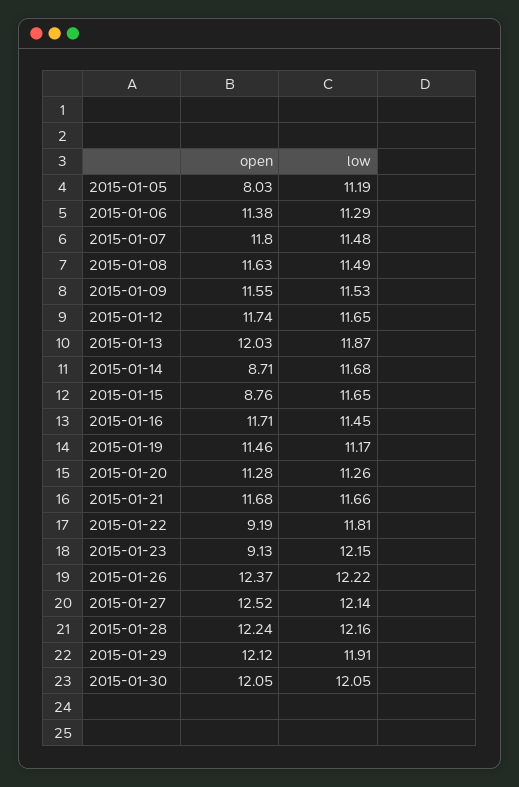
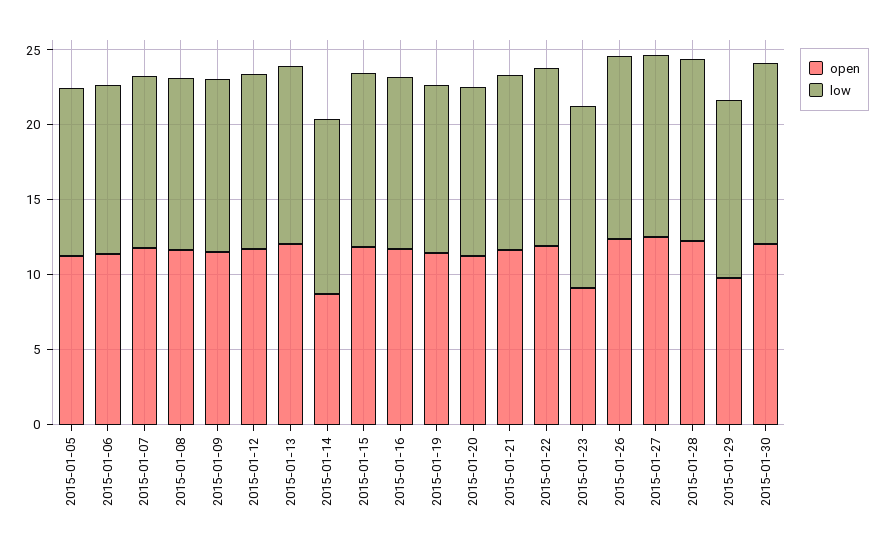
open, 2015-01-05: 8.03 -> 11
open, 2015-01-15: 8.76 -> 12
open, 2015-01-22: 9.19 -> 12
open, 2015-01-29: 12.12 -> 10

